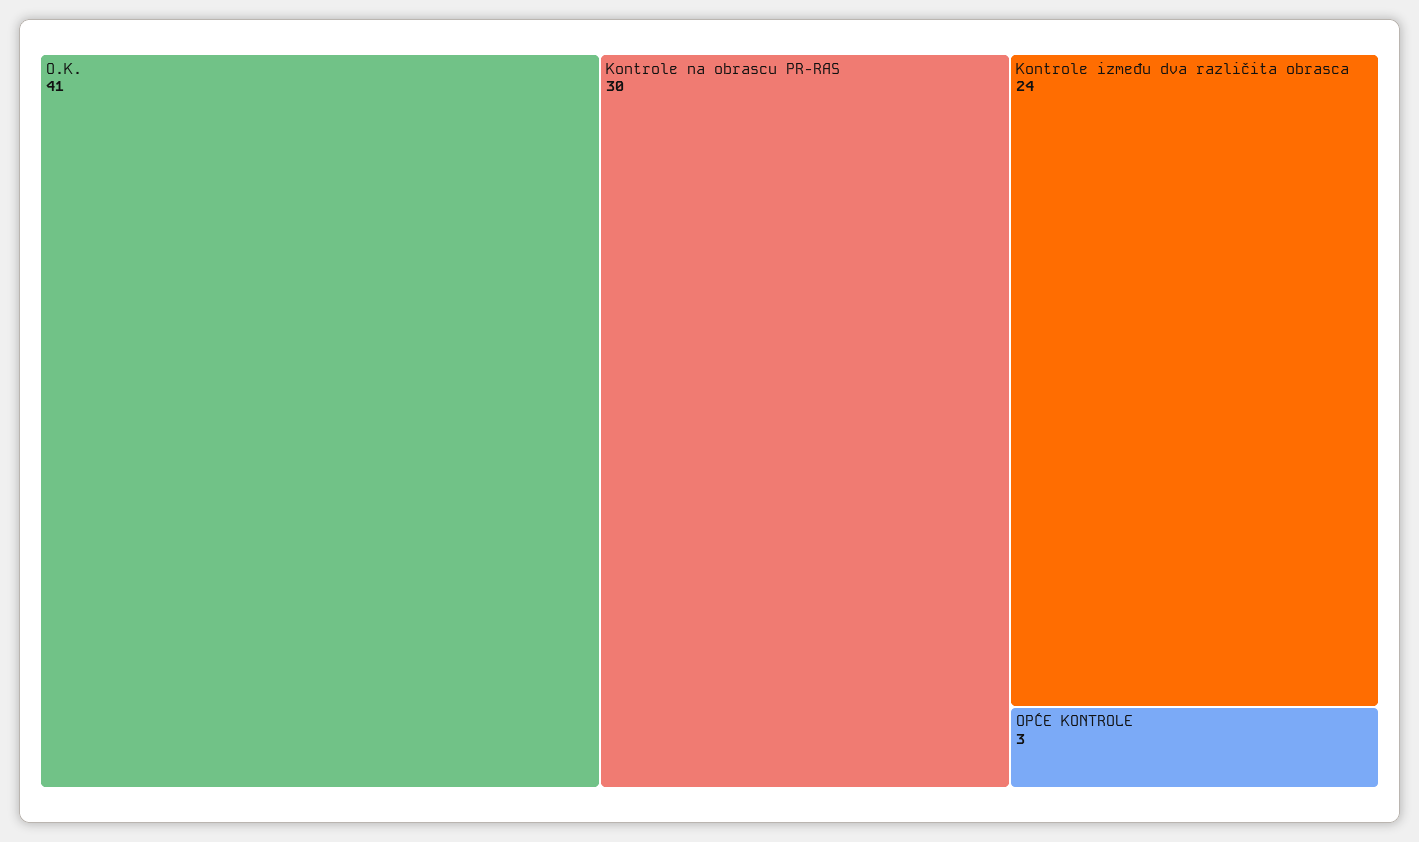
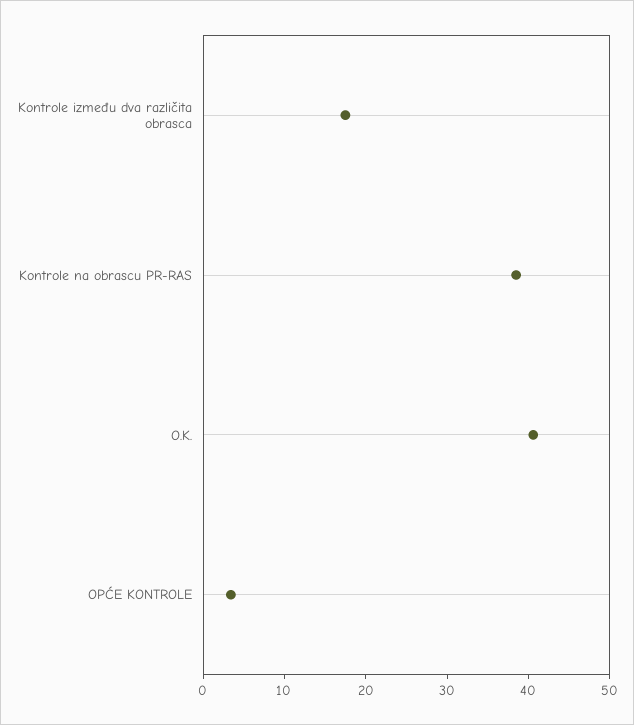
Kontrole na obrascu PR-RAS: 30 -> 38
Kontrole između dva različita obrasca: 24 -> 18

